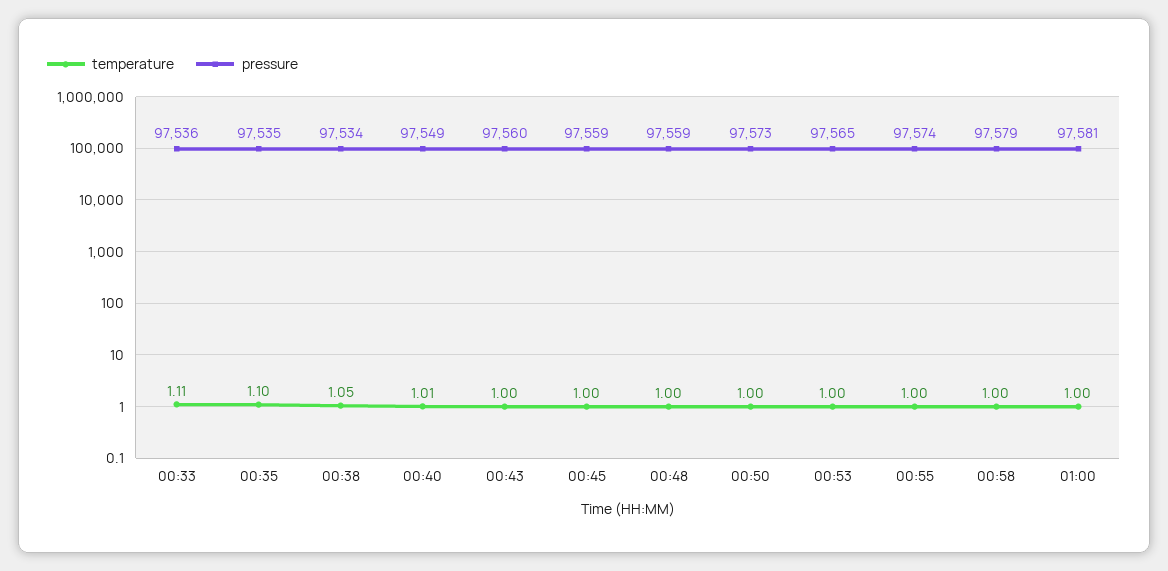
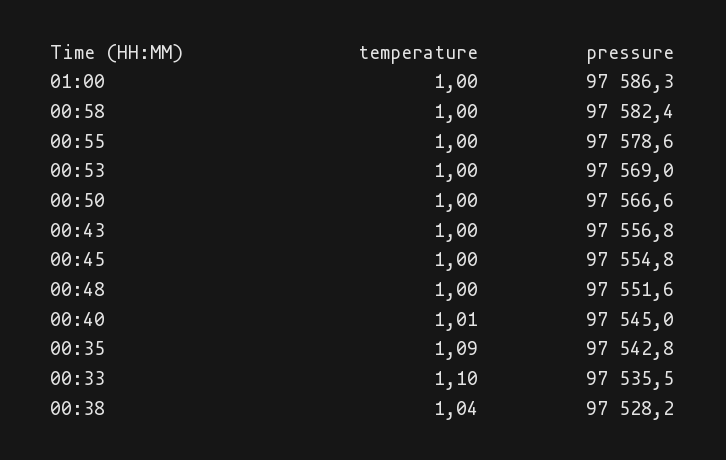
temperature, 00:33: 1.11 -> 1.1
temperature, 00:35: 1.1 -> 1.09
pressure, 00:35: 97535 -> 97542.8
temperature, 00:38: 1.05 -> 1.04
pressure, 00:38: 97534 -> 97528.2
pressure, 00:40: 97549 -> 97545
pressure, 00:43: 97560 -> 97556.8
pressure, 00:45: 97559 -> 97554.8
pressure, 00:48: 97559 -> 97551.6
pressure, 00:50: 97573 -> 97566.6
pressure, 00:53: 97565 -> 97569
pressure, 00:55: 97574 -> 97578.6
pressure, 00:58: 97579 -> 97582.4
pressure, 01:00: 97581 -> 97586.3

